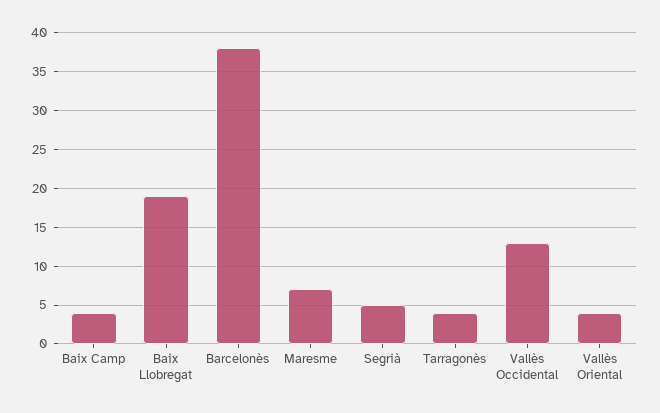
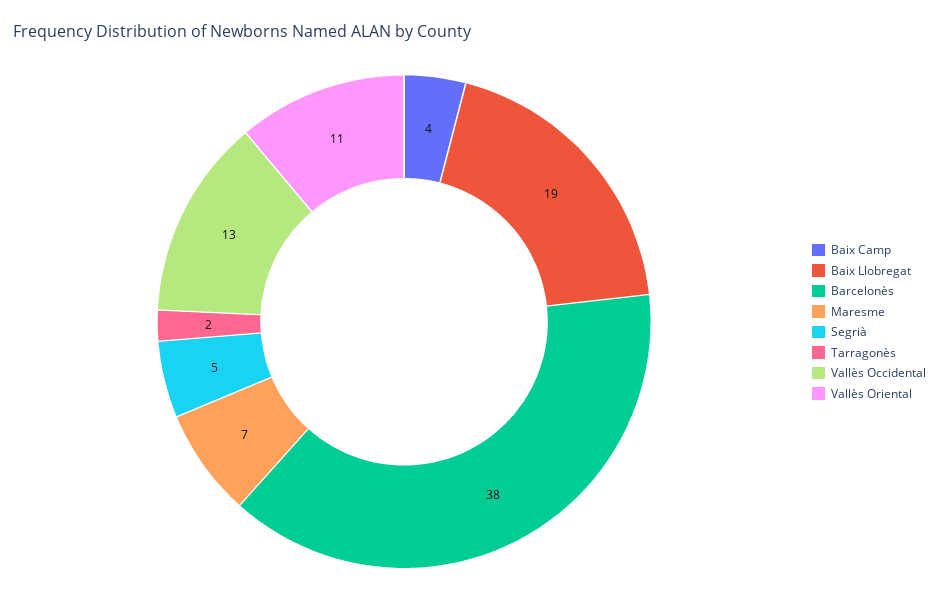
Tarragonès: 4 -> 2
Vallès Oriental: 4 -> 11

